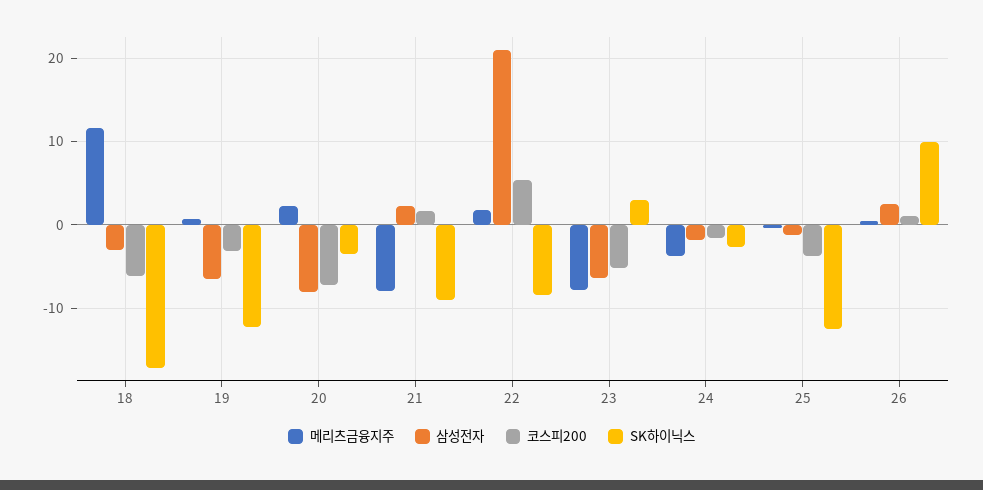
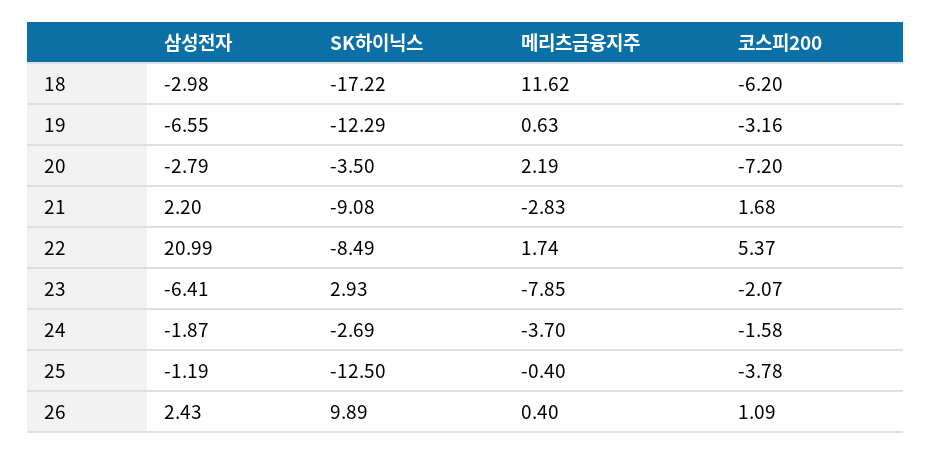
삼성전자, 20: -8 -> -2.79
메리츠금융지주, 21: -8 -> -2.83
코스피200, 23: -5 -> -2.07

